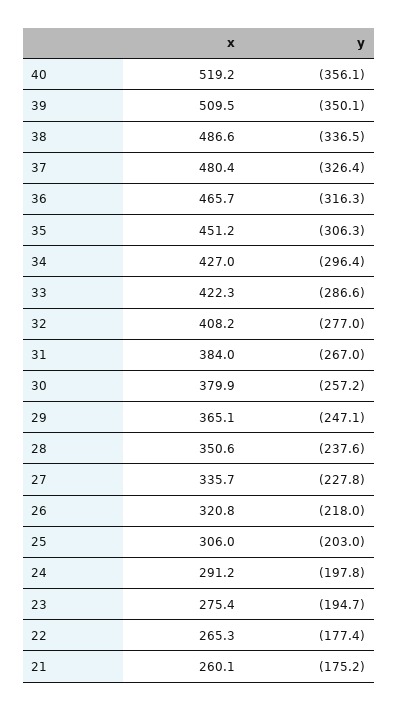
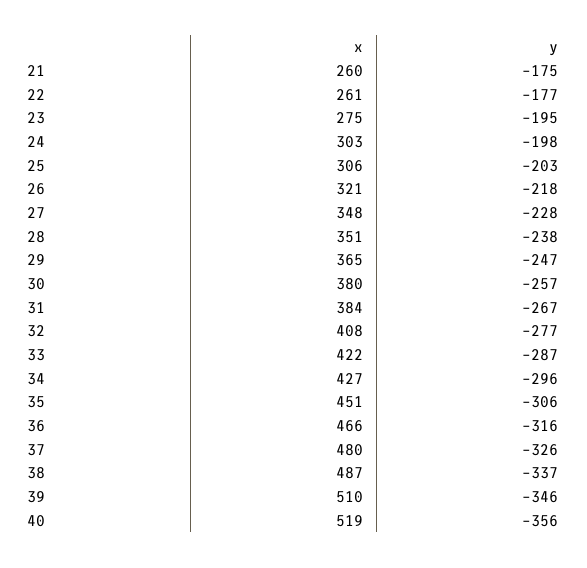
y, 39: -350.1 -> -346
x, 27: 335.7 -> 348
x, 24: 291.2 -> 303
x, 22: 265.3 -> 261

